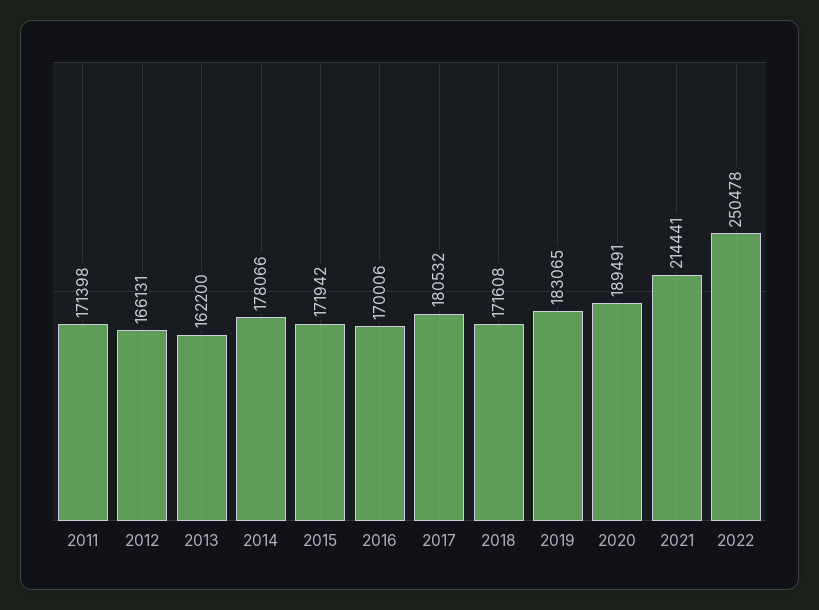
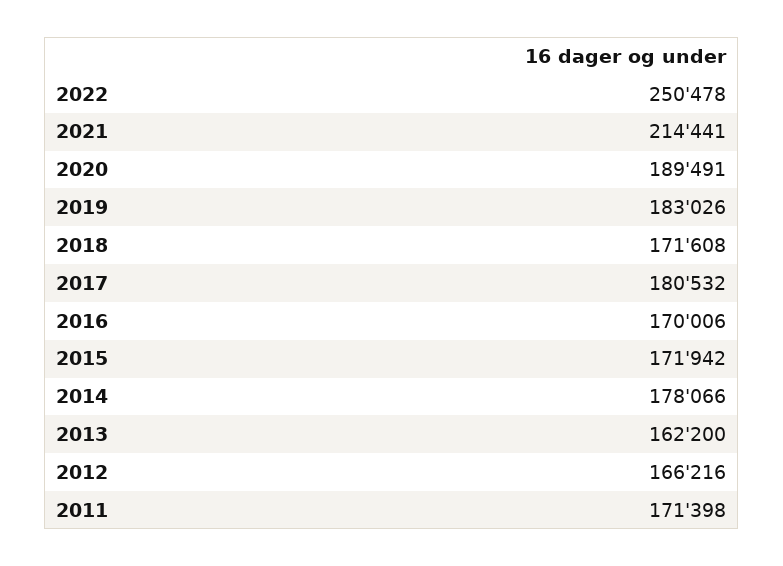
2012: 166131 -> 166216
2019: 183065 -> 183026

